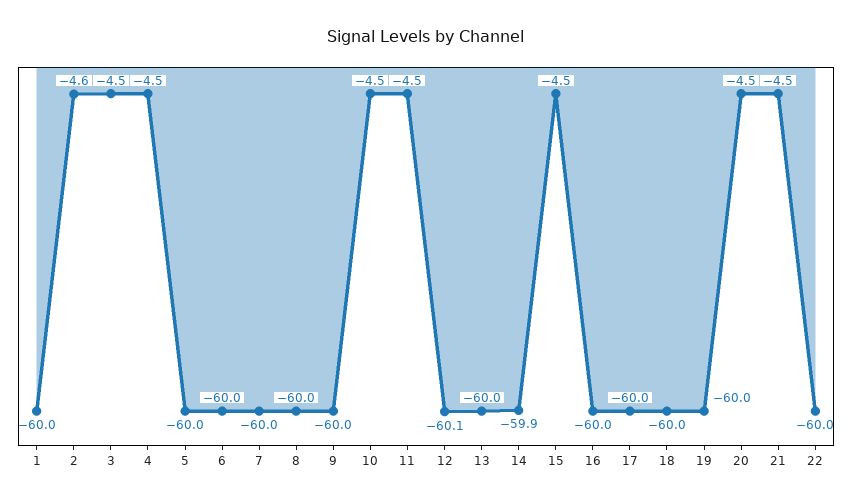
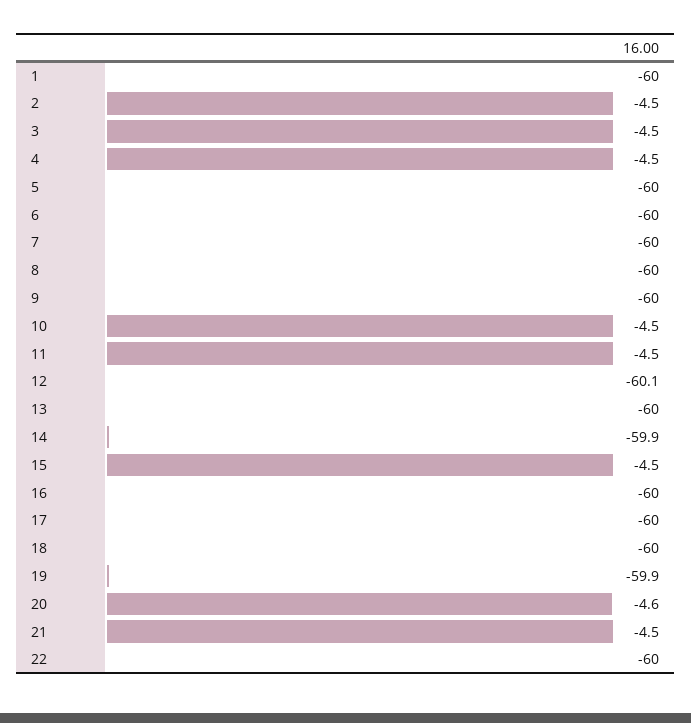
2: -4.6 -> -4.5
19: -60 -> -59.9
20: -4.5 -> -4.6

